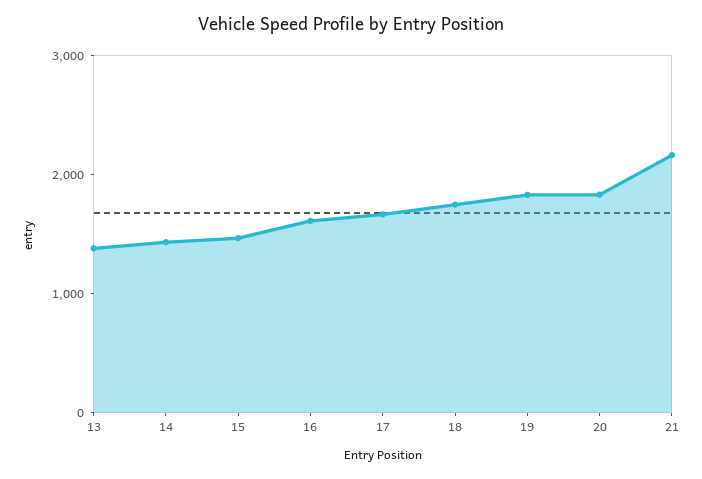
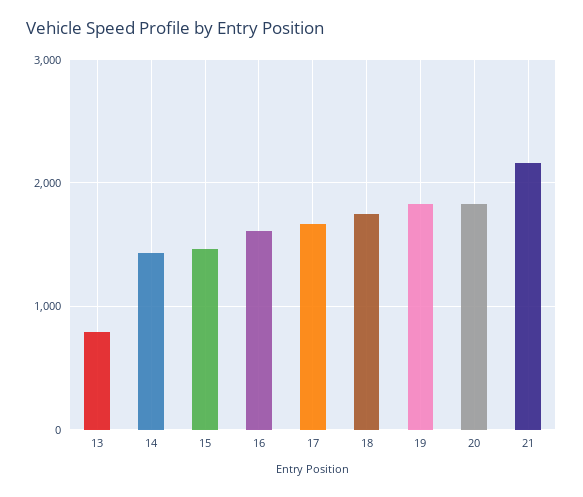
13: 1400 -> 800

